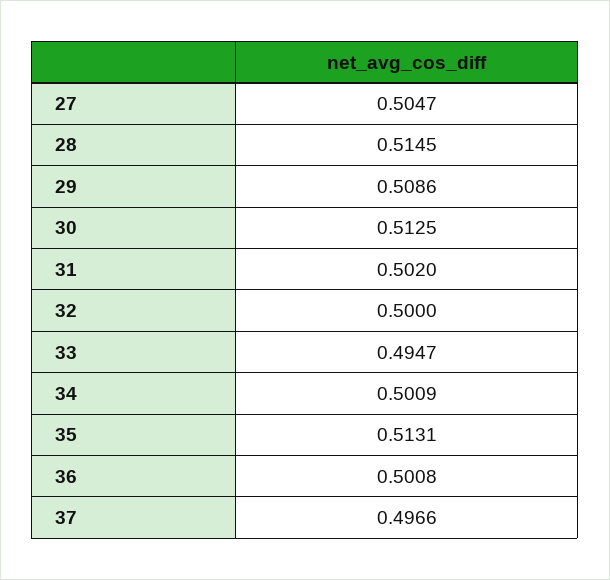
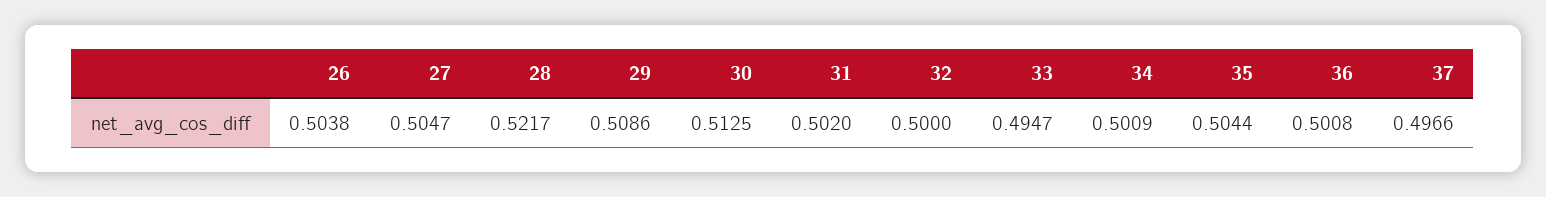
28: 0.5145 -> 0.5217
35: 0.5131 -> 0.5044
26: none -> 0.5038

